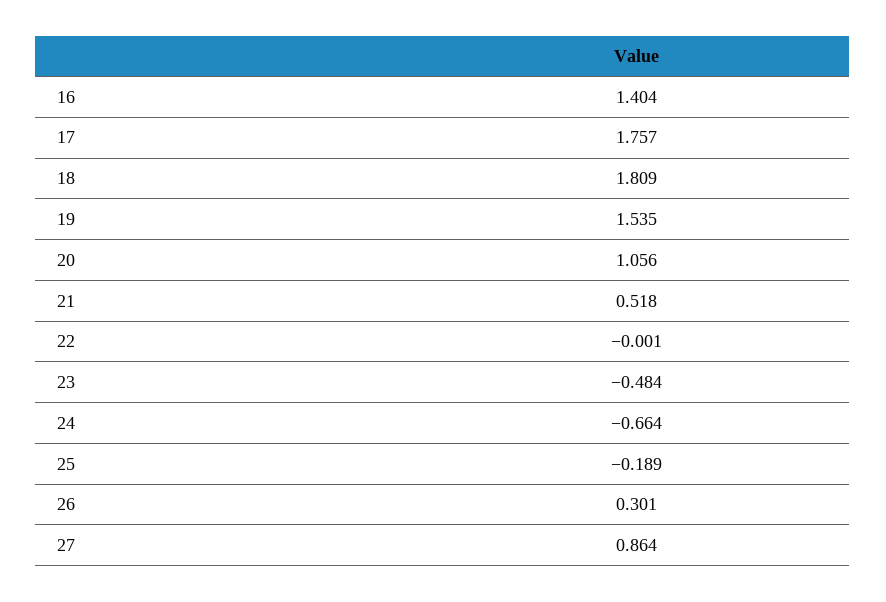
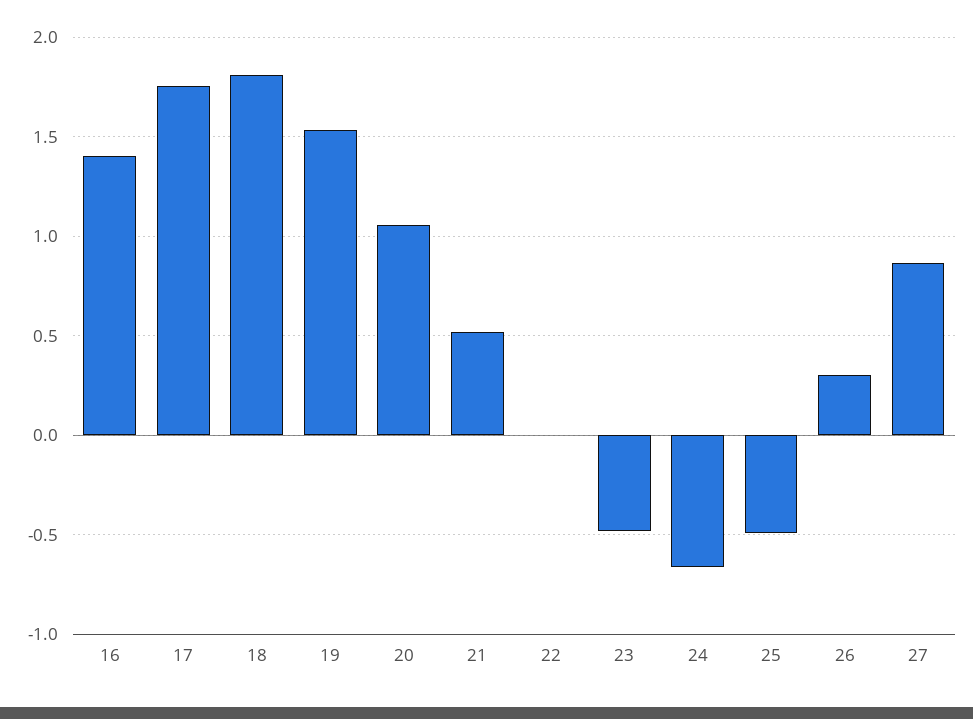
25: -0.189 -> -0.5

